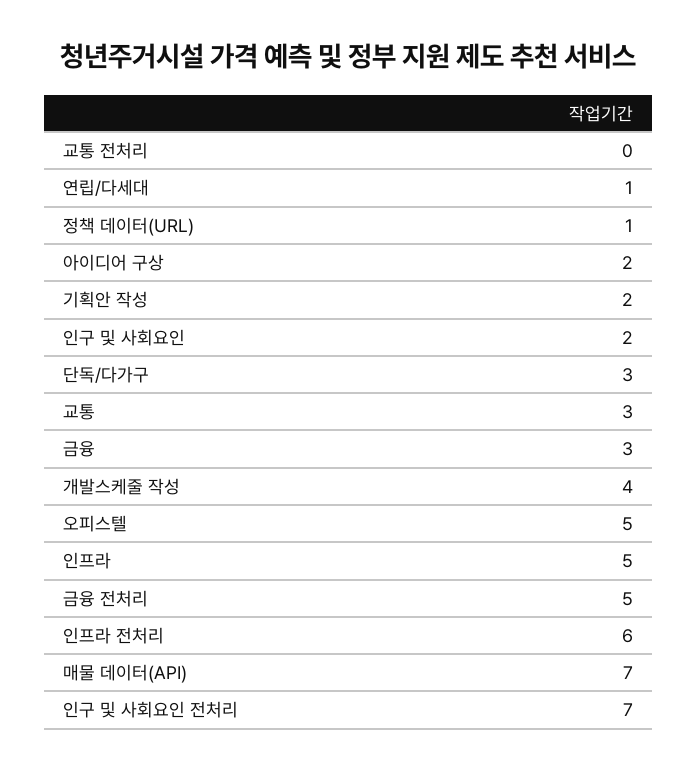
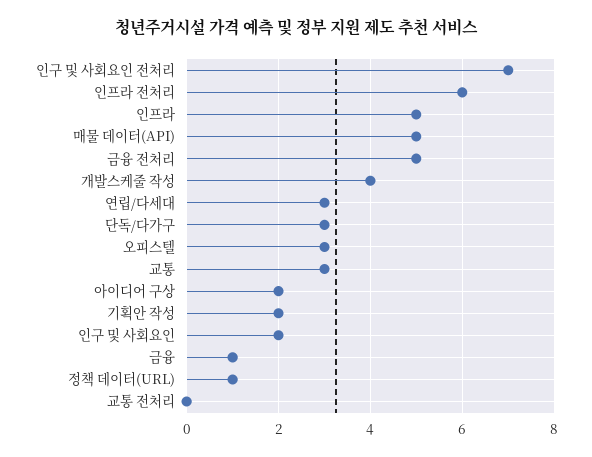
연립/다세대: 1 -> 3
금융: 3 -> 1
오피스텔: 5 -> 3
매물 데이터(API): 7 -> 5

